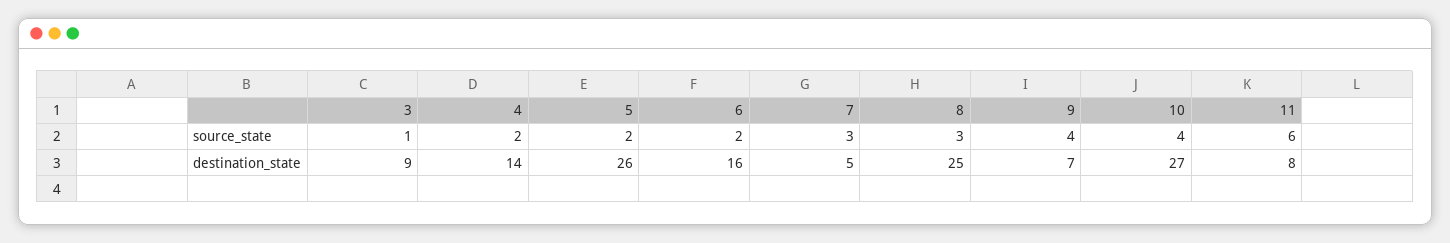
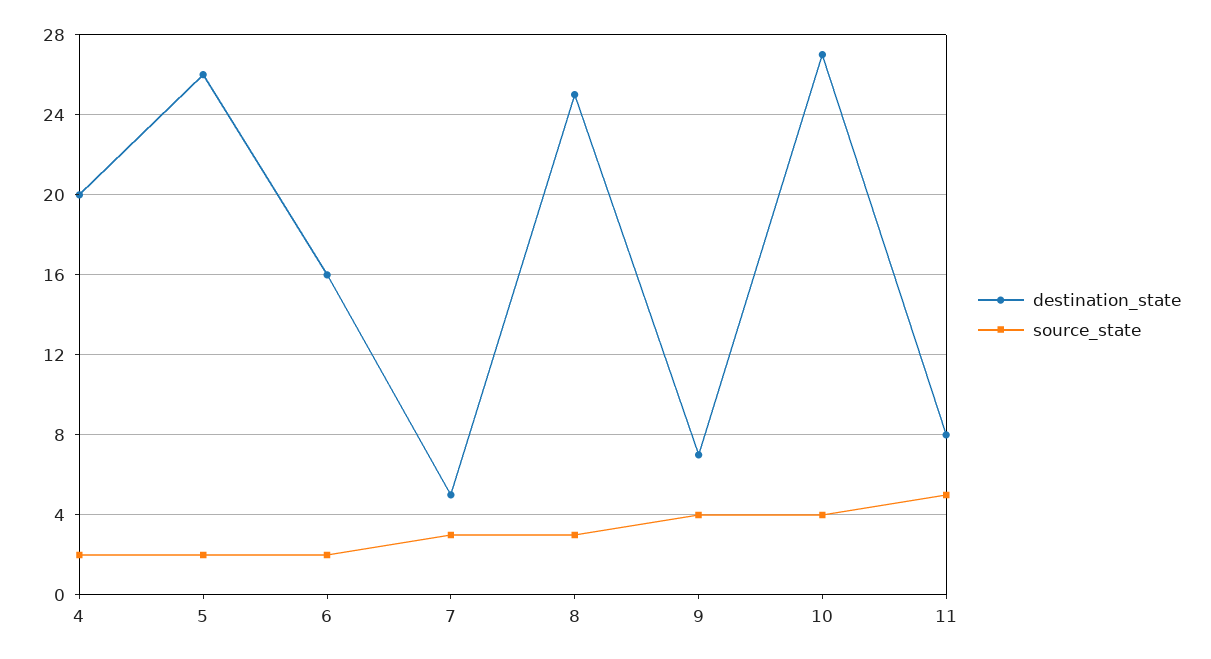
source_state, 3: 1 -> none
source_state, 11: 6 -> 5
destination_state, 3: 9 -> none
destination_state, 4: 14 -> 20

